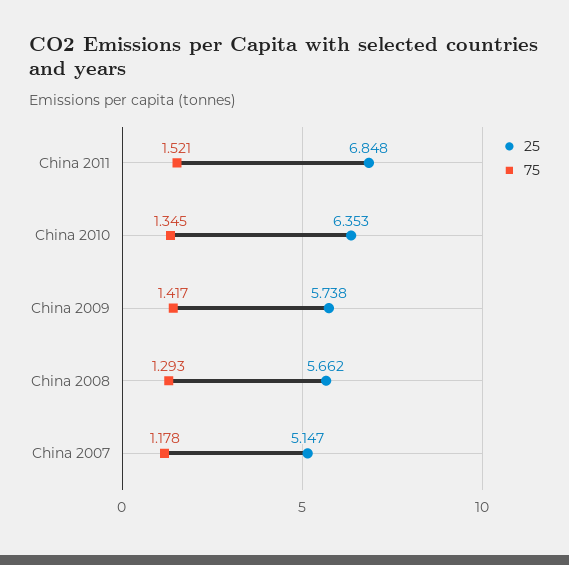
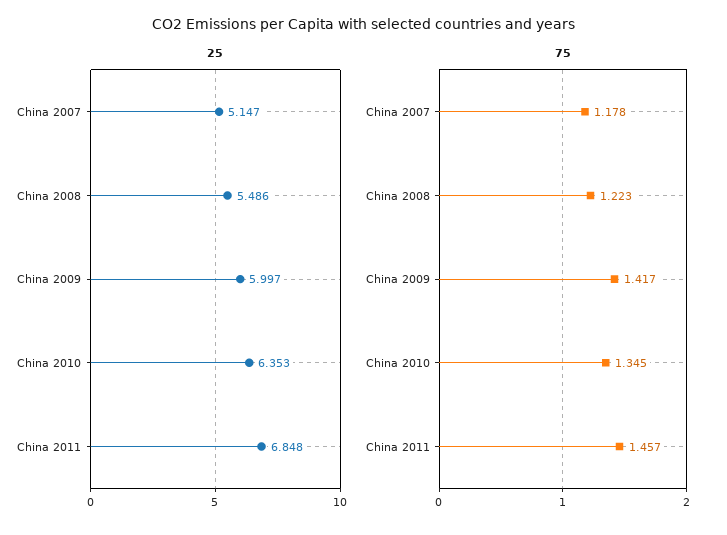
75, China 2011: 1.521 -> 1.457
25, China 2009: 5.738 -> 5.997
25, China 2008: 5.662 -> 5.486
75, China 2008: 1.293 -> 1.223

